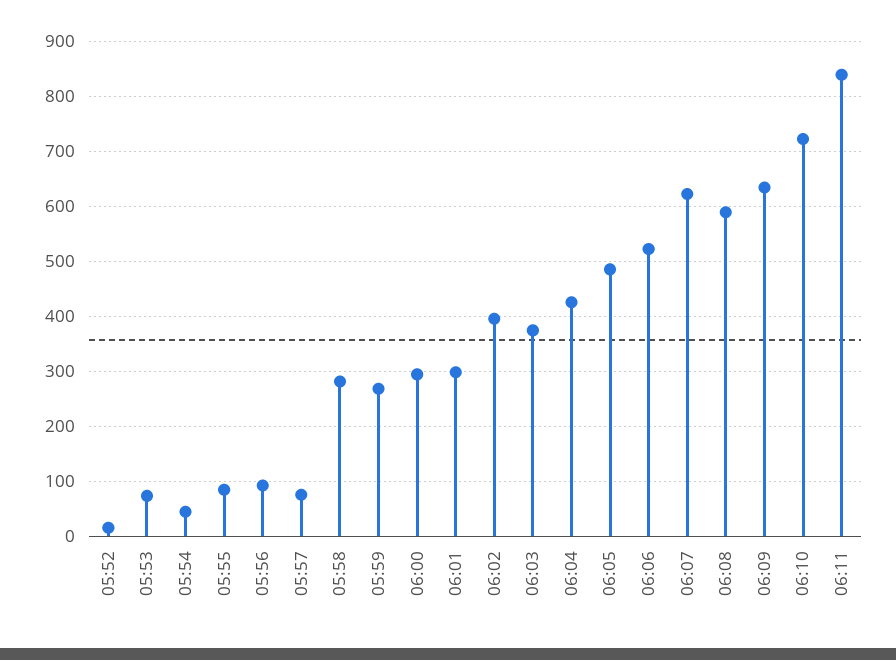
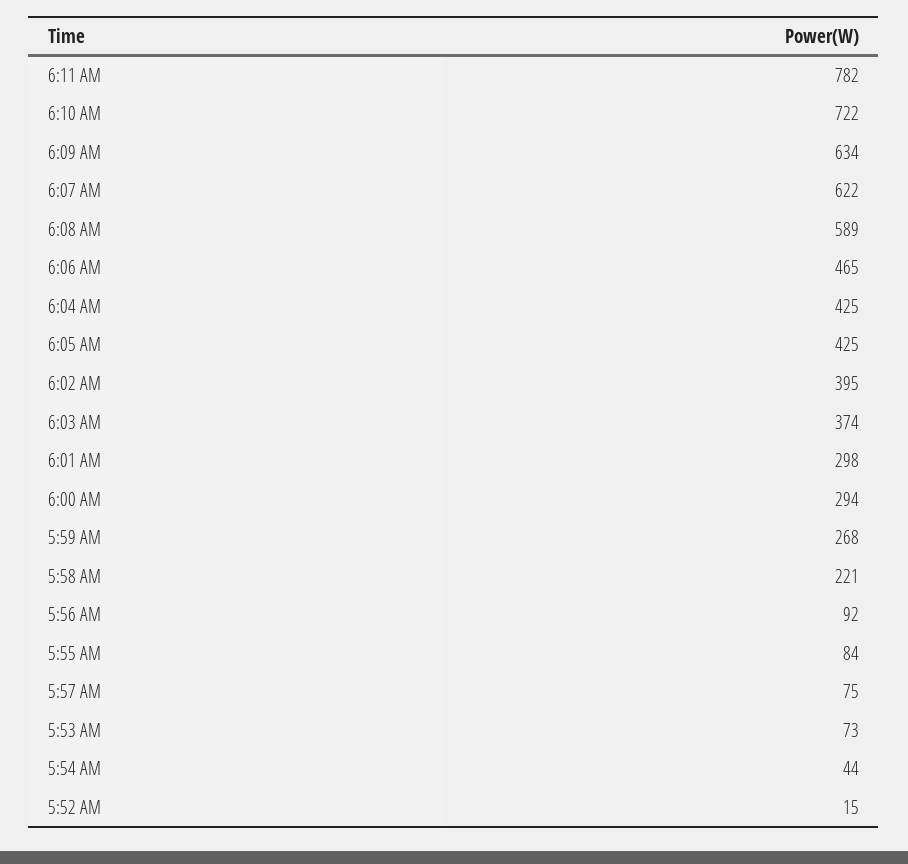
05:58: 280 -> 221
06:05: 480 -> 425
06:06: 520 -> 465
06:11: 840 -> 782

